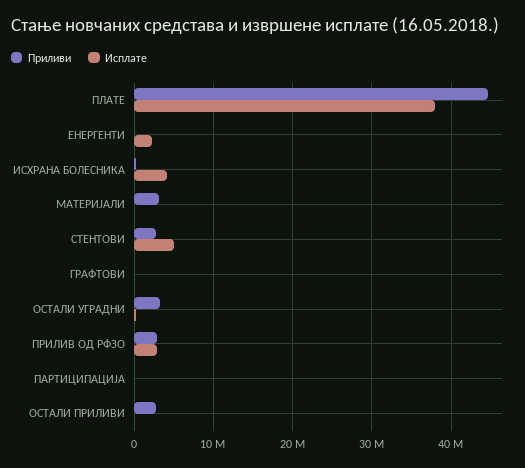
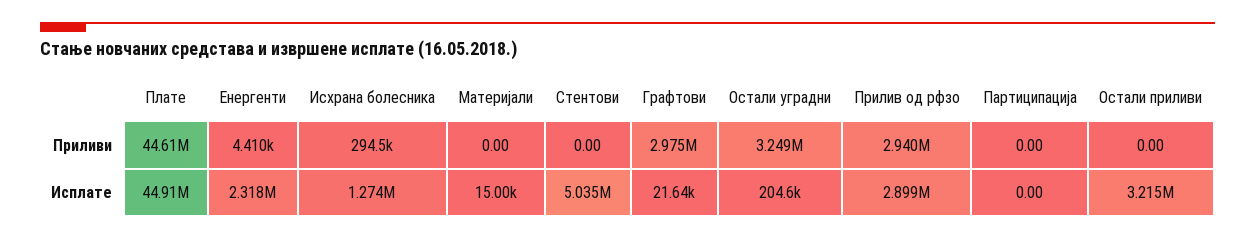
Исплате, ПЛАТЕ: 38000000 -> 44910000
Исплате, ИСХРАНА БОЛЕСНИКА: 4000000 -> 1274000
Приливи, МАТЕРИЈАЛИ: 3000000 -> 0
Приливи, СТЕНТОВИ: 3000000 -> 0
Приливи, ГРАФТОВИ: 0 -> 2975000
Приливи, ОСТАЛИ ПРИЛИВИ: 3000000 -> 0
Исплате, ОСТАЛИ ПРИЛИВИ: 0 -> 3215000

